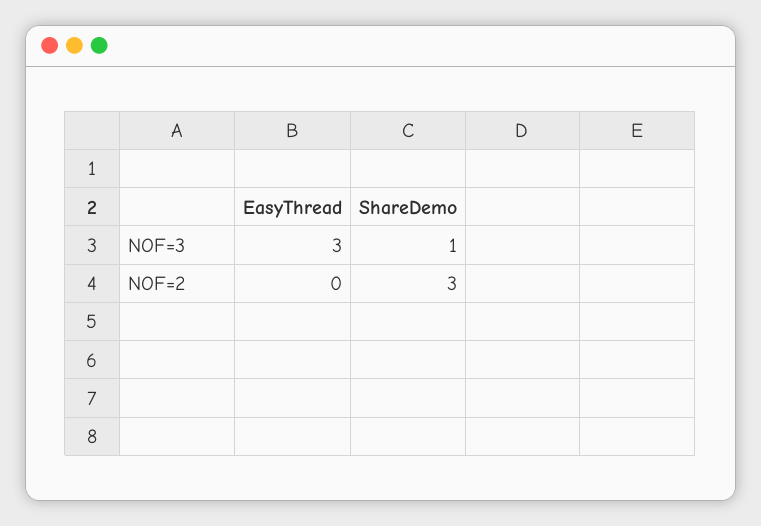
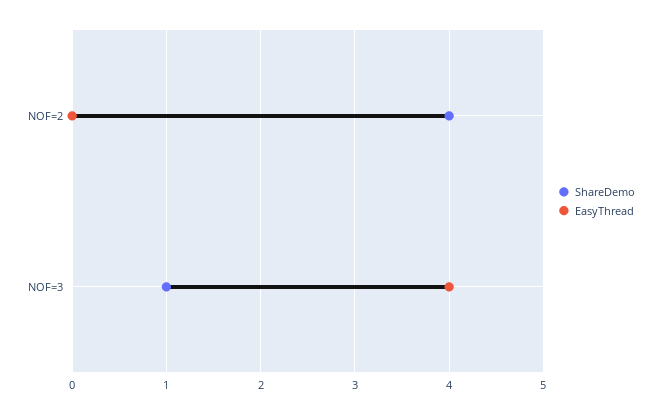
EasyThread, NOF=3: 3 -> 4
ShareDemo, NOF=2: 3 -> 4

